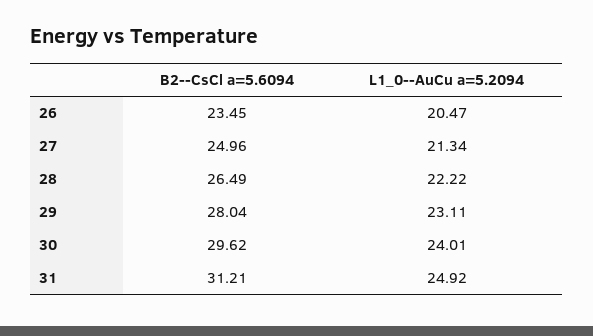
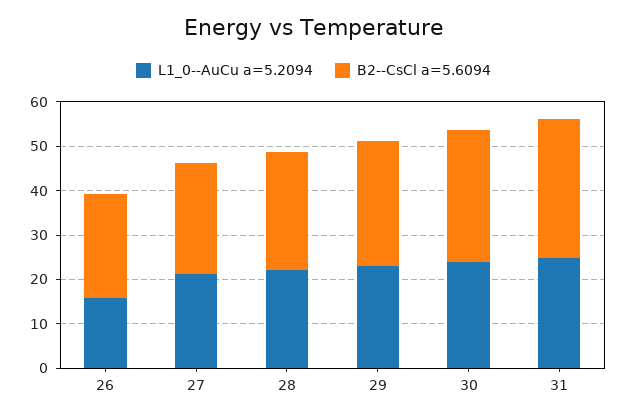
L1_0--AuCu a=5.2094, 26: 20.47 -> 16

